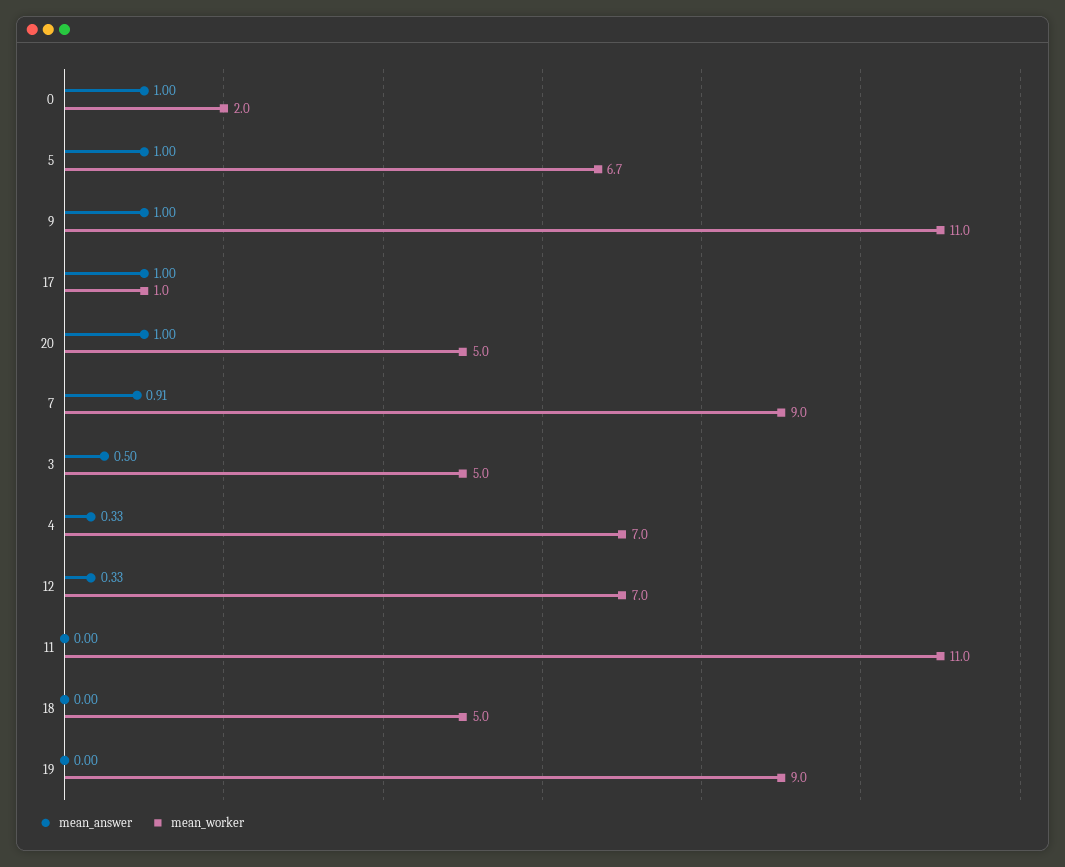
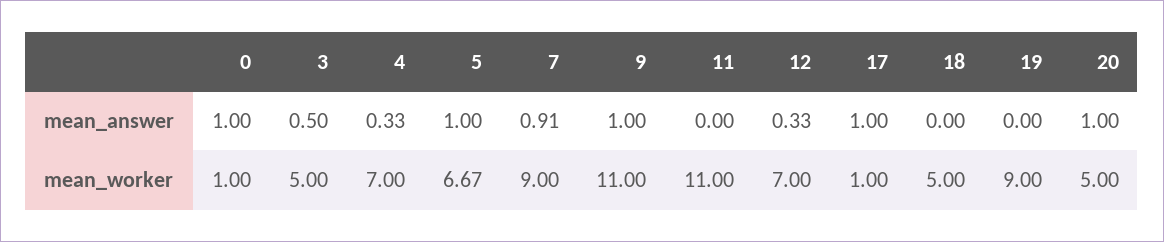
mean_worker, 0: 2 -> 1

